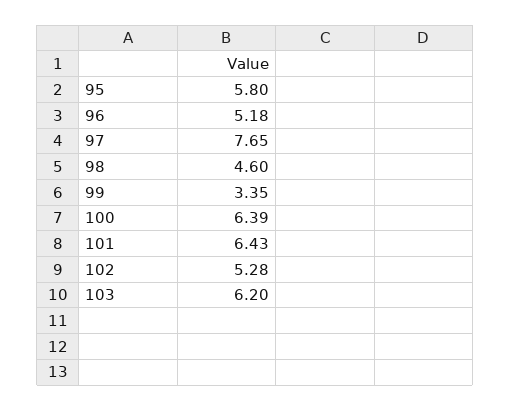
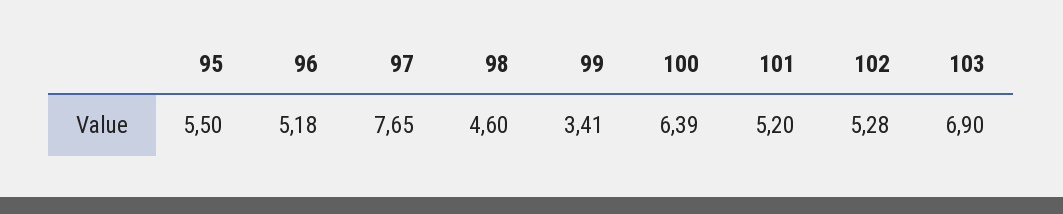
95: 5.8 -> 5.5
99: 3.35 -> 3.41
101: 6.43 -> 5.2
103: 6.2 -> 6.9

